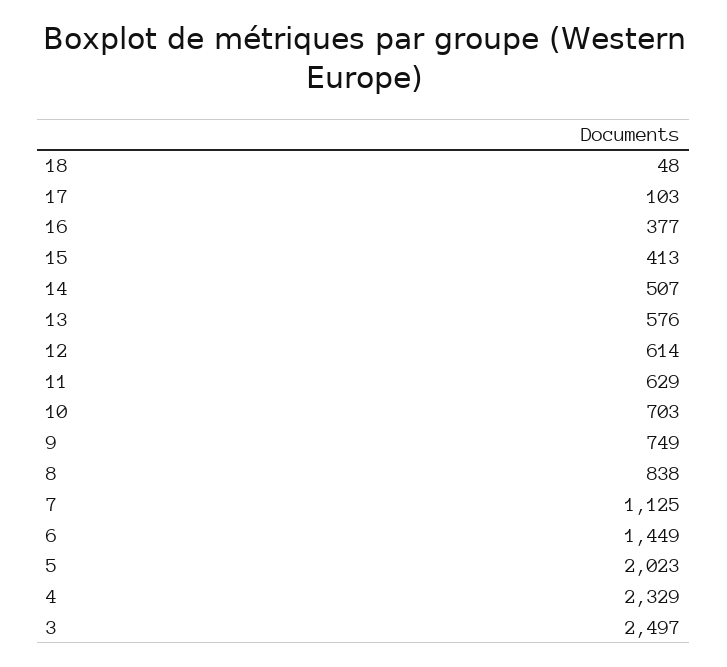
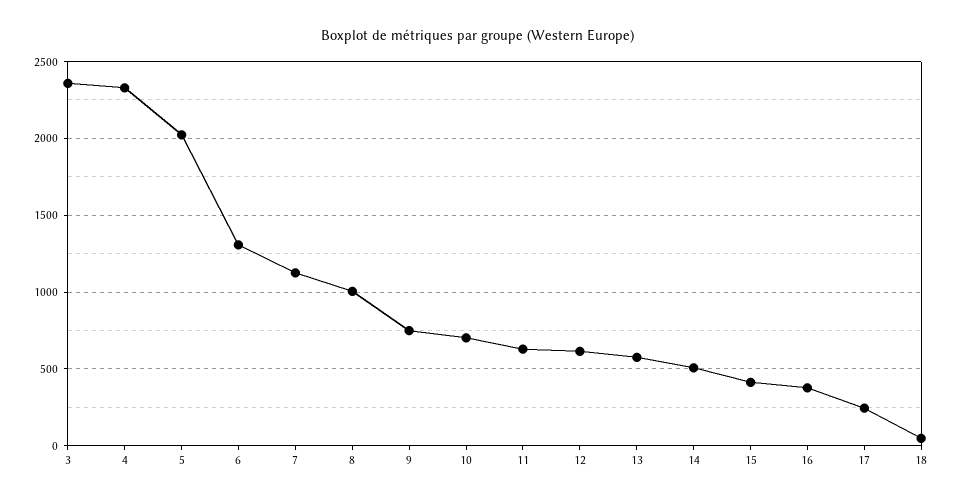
17: 103 -> 250
8: 838 -> 1000
6: 1449 -> 1300
3: 2497 -> 2350

